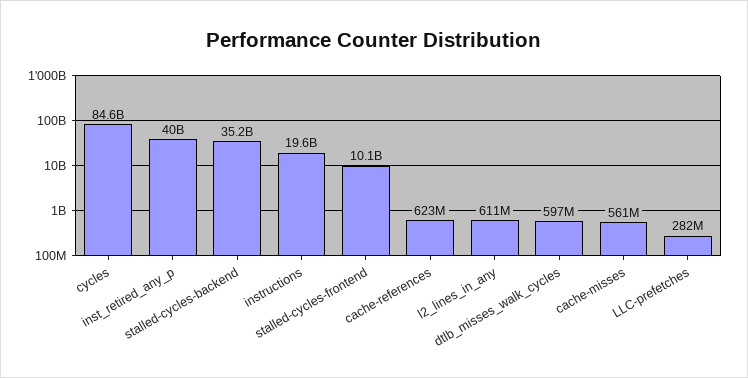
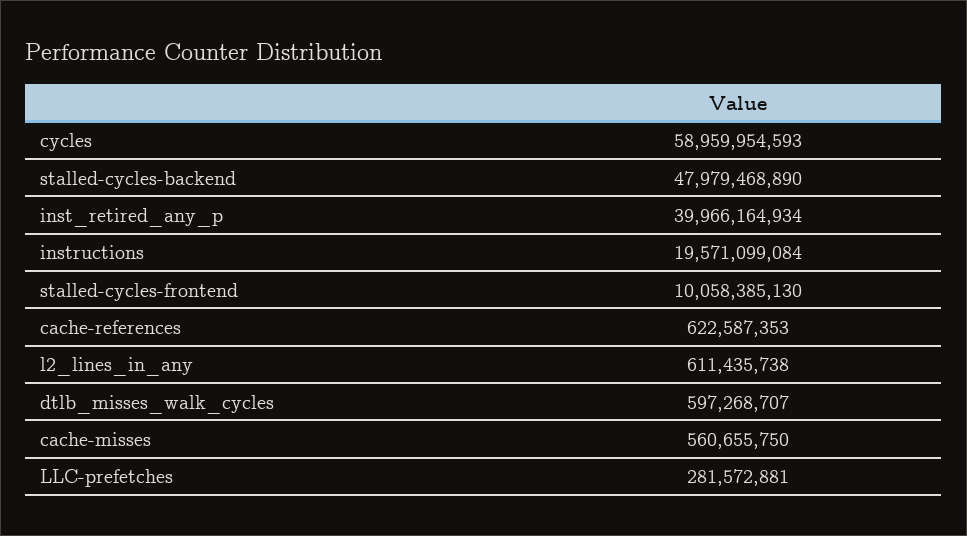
cycles: 84600000000 -> 58959954593
stalled-cycles-backend: 35200000000 -> 47979468890

